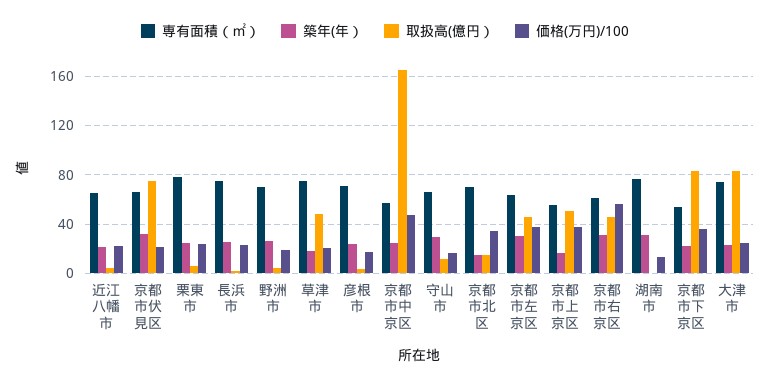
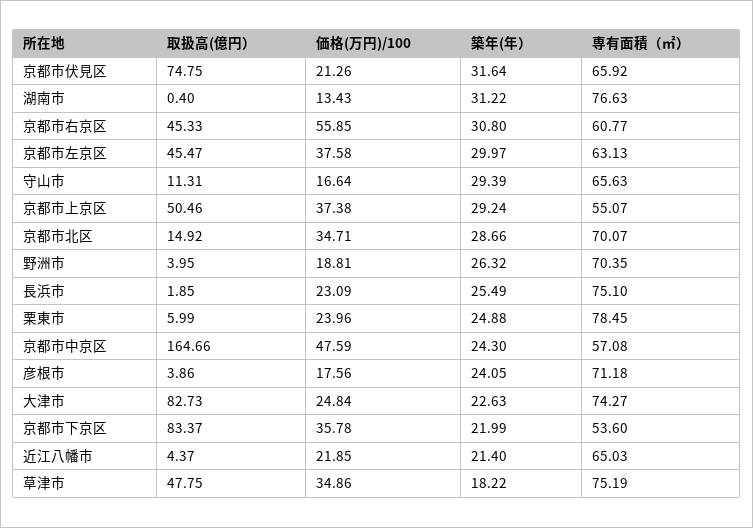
価格(万円)/100, 草津市: 20 -> 34.86
築年(年）, 京都市北区: 15 -> 28.66
築年(年）, 京都市上京区: 15 -> 29.24

